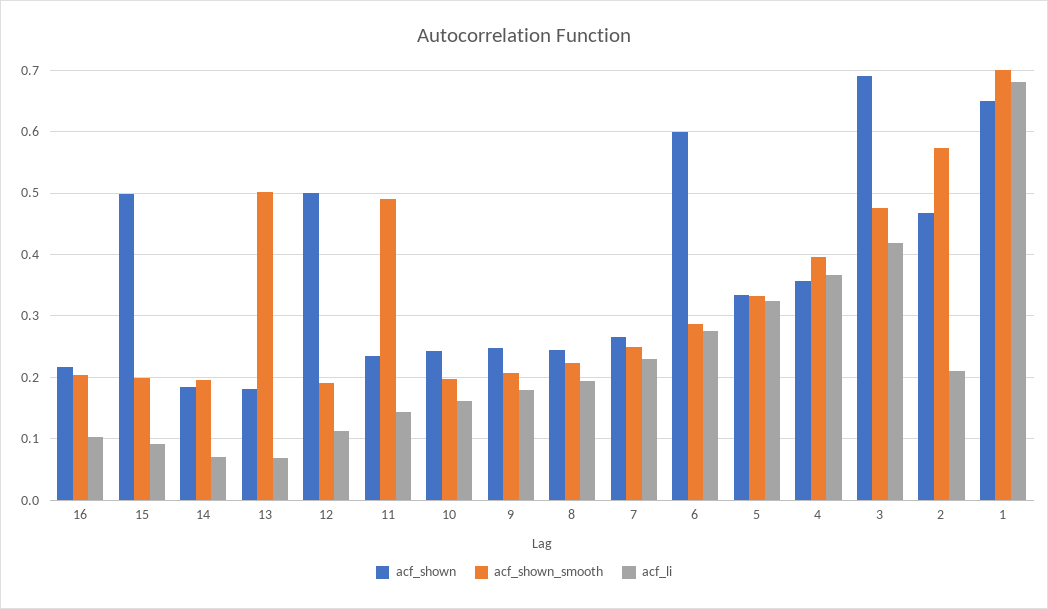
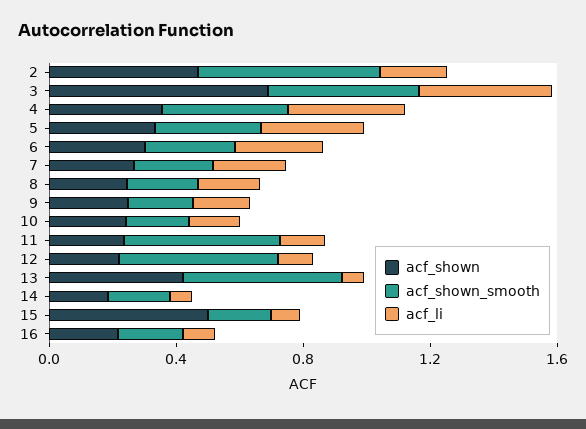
acf_shown, 13: 0.18 -> 0.4
acf_shown, 12: 0.5 -> 0.2
acf_shown_smooth, 12: 0.19 -> 0.5
acf_shown, 6: 0.6 -> 0.3
acf_shown, 1: 0.65 -> none
acf_shown_smooth, 1: 0.7 -> none
acf_li, 1: 0.68 -> none

